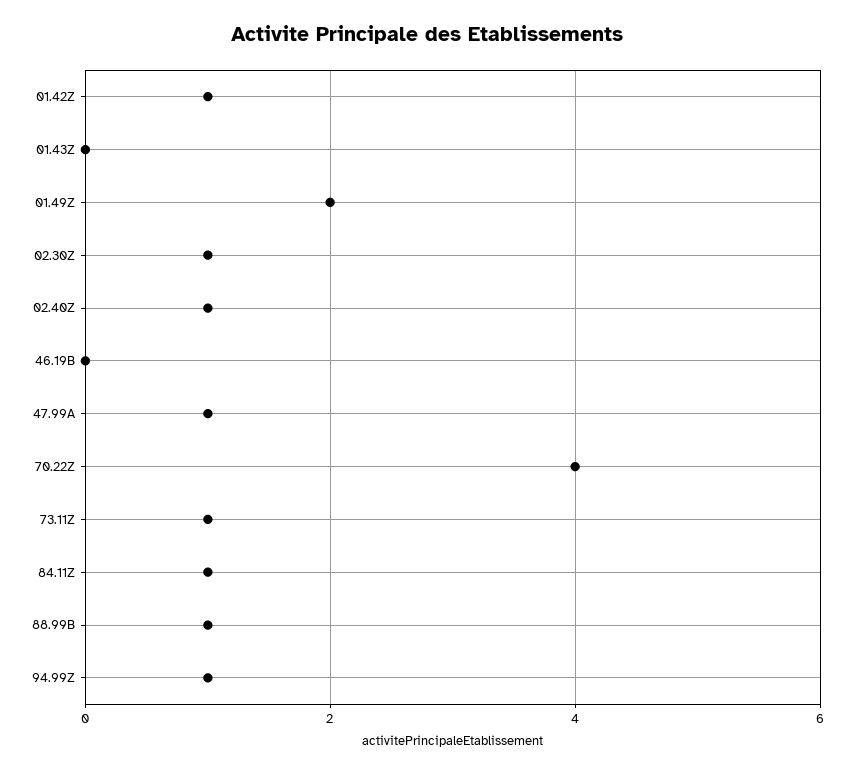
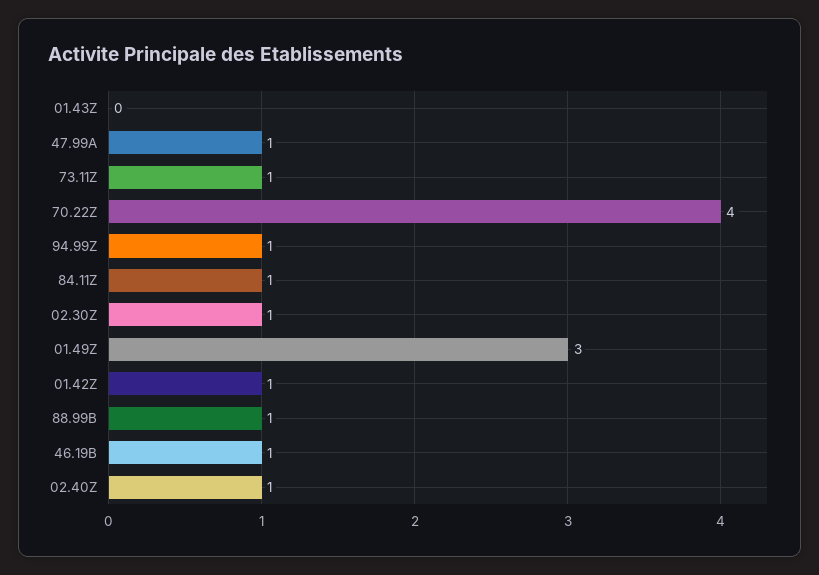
01.49Z: 2 -> 3
46.19B: 0 -> 1

